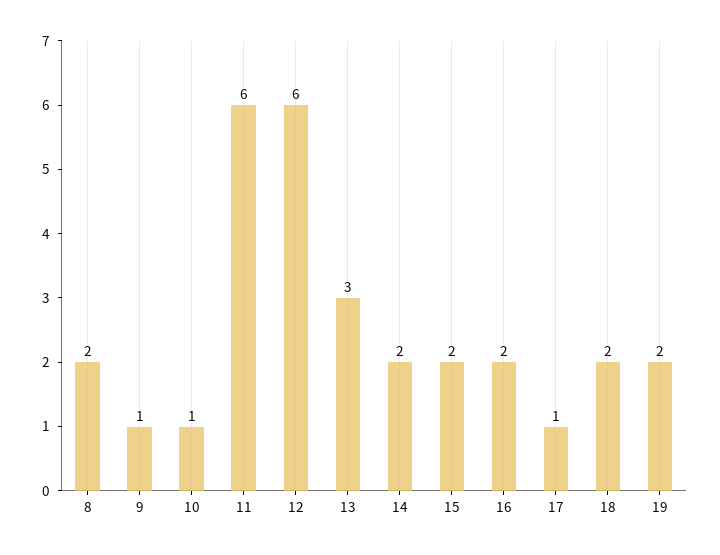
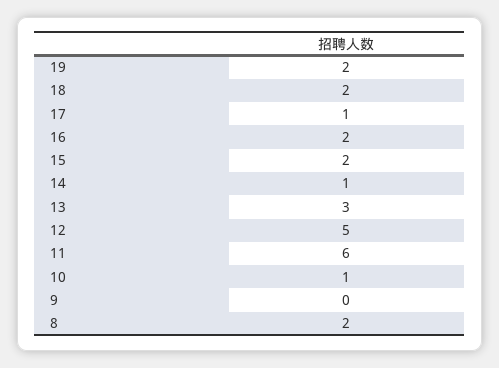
9: 1 -> 0
12: 6 -> 5
14: 2 -> 1

